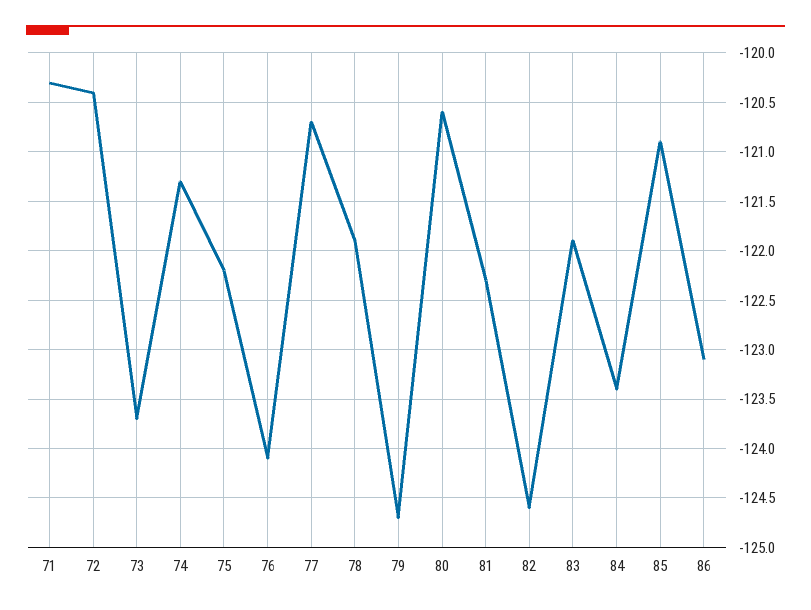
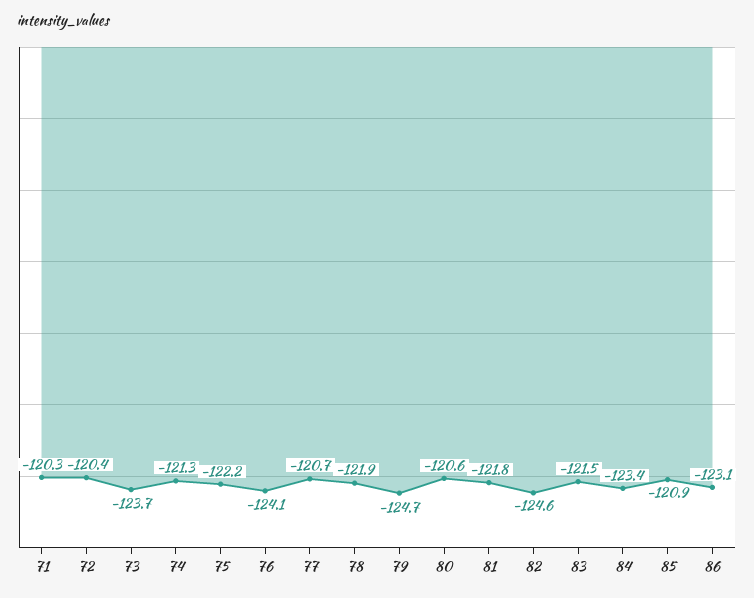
81: -122.3 -> -121.8
83: -121.9 -> -121.5

